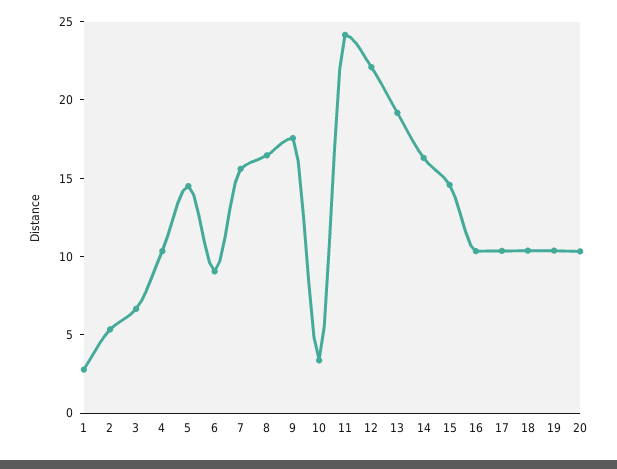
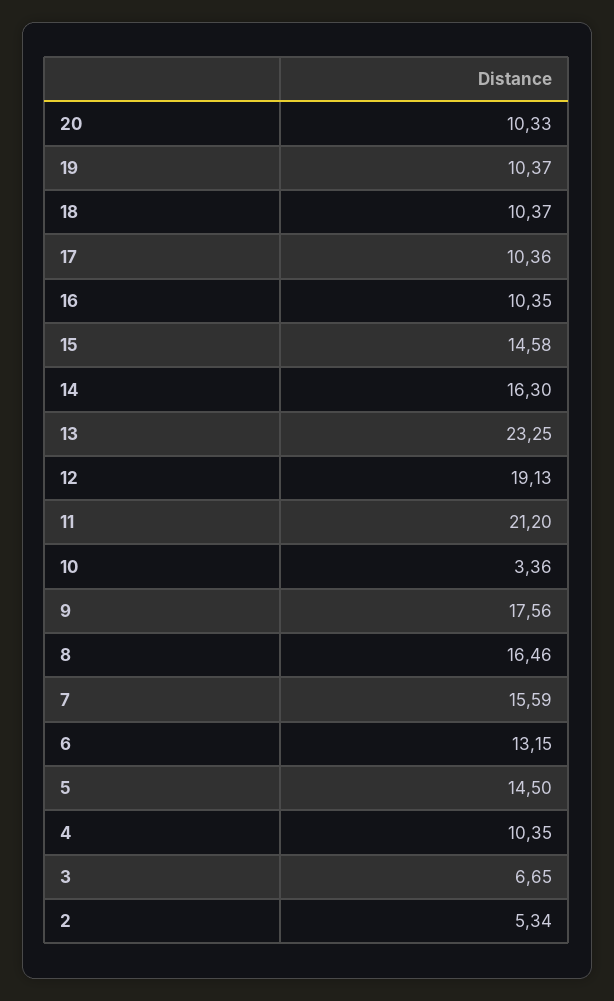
1: 3 -> none
6: 9 -> 13.15
11: 24 -> 21.2
12: 22 -> 19.13
13: 19 -> 23.25

